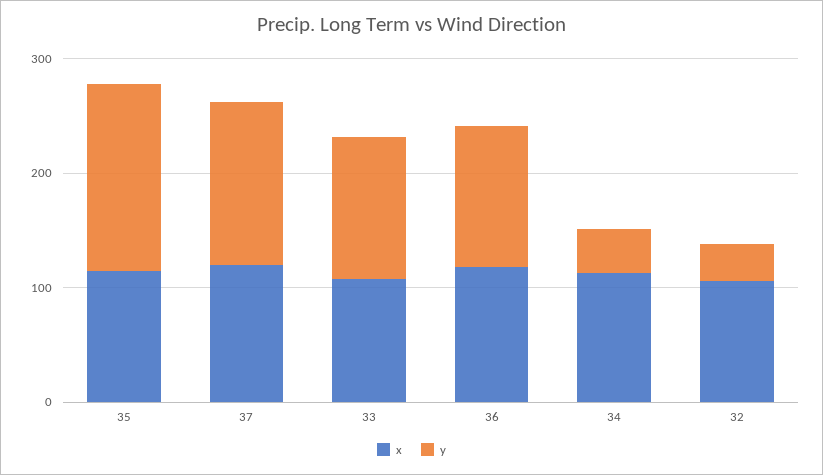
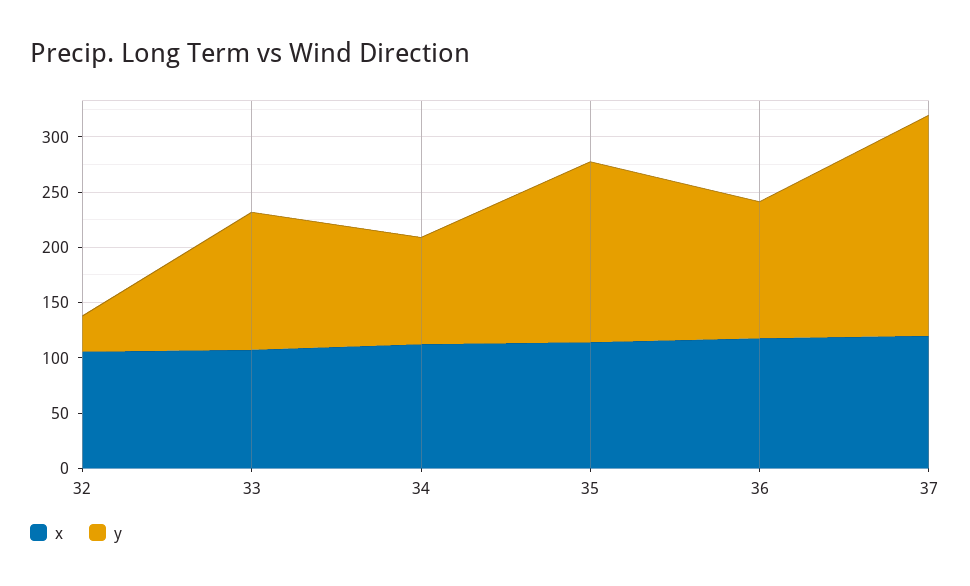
y, 37: 140 -> 200
y, 34: 40 -> 100

